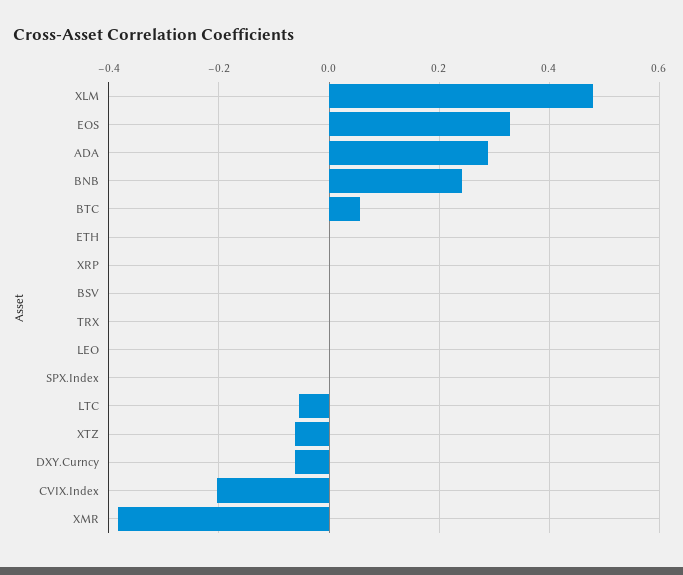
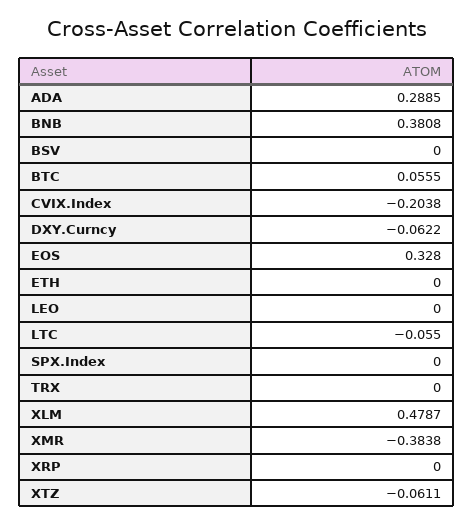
BNB: 0.24 -> 0.3808

